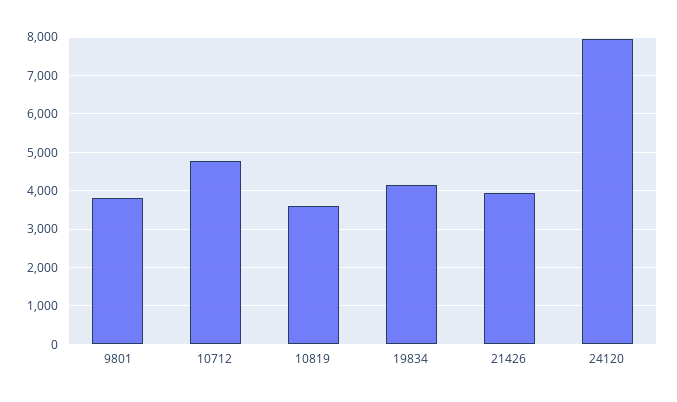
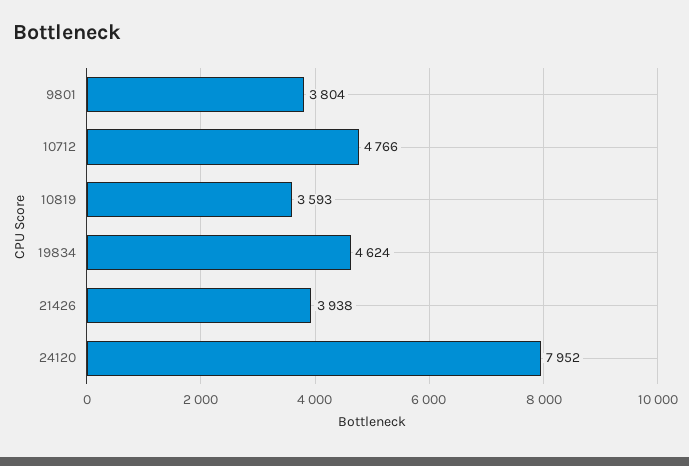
19834: 4200 -> 4624

